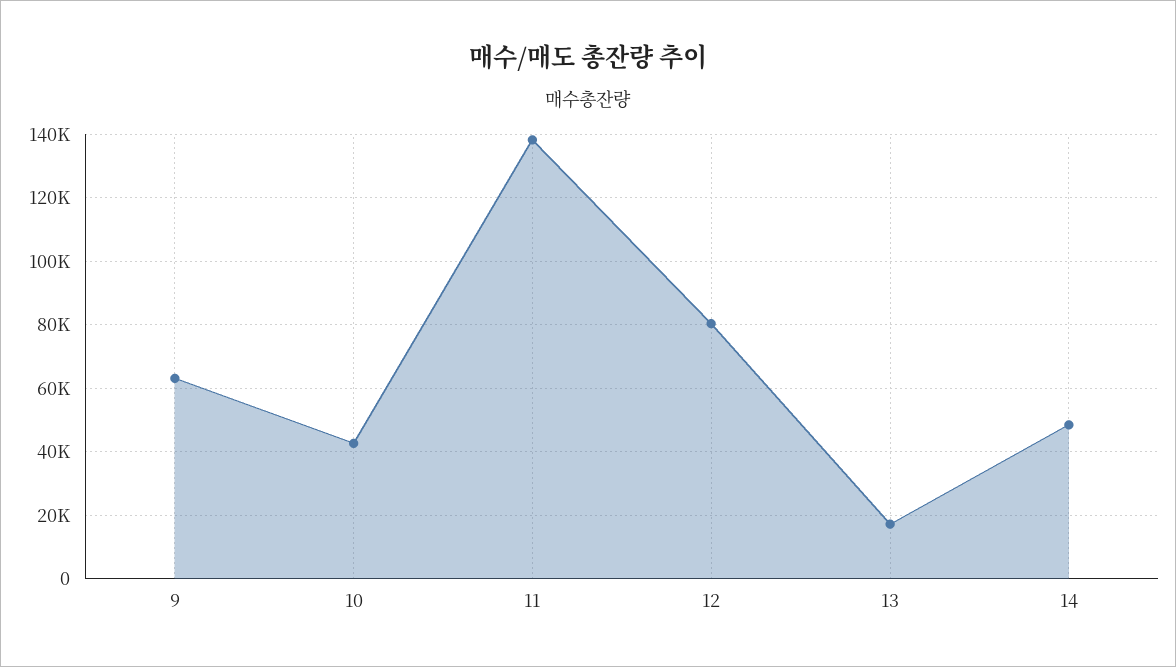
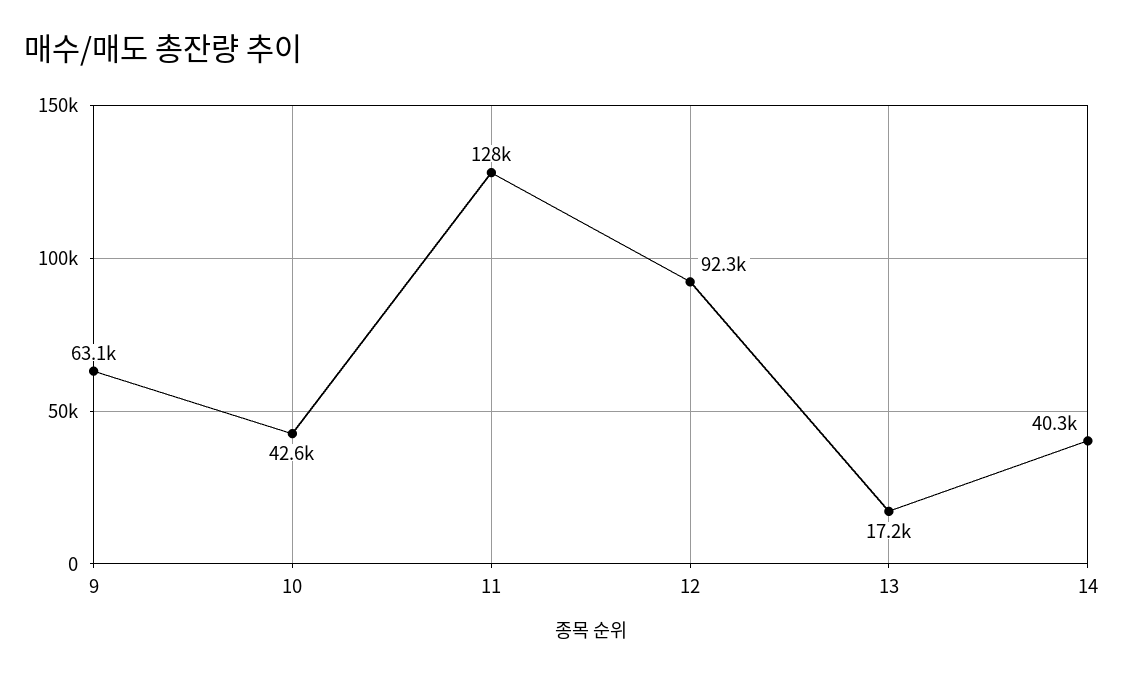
11: 138000 -> 128000
12: 80000 -> 92300
14: 48000 -> 40300

